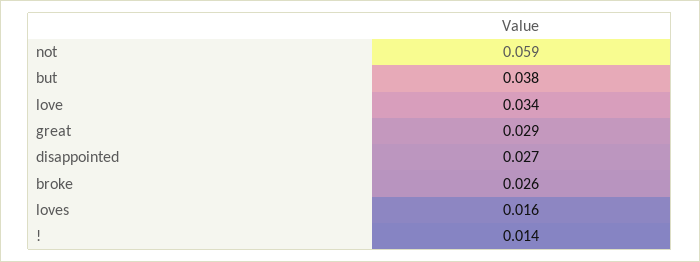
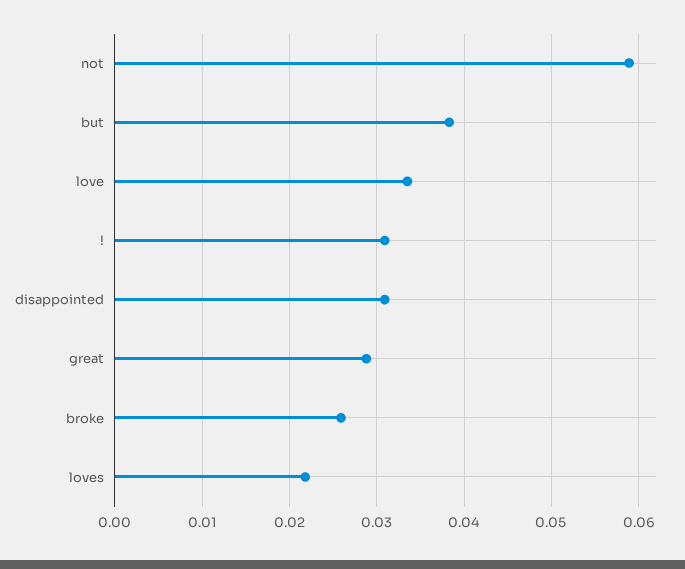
disappointed: 0.027 -> 0.031
loves: 0.016 -> 0.022
!: 0.014 -> 0.031

